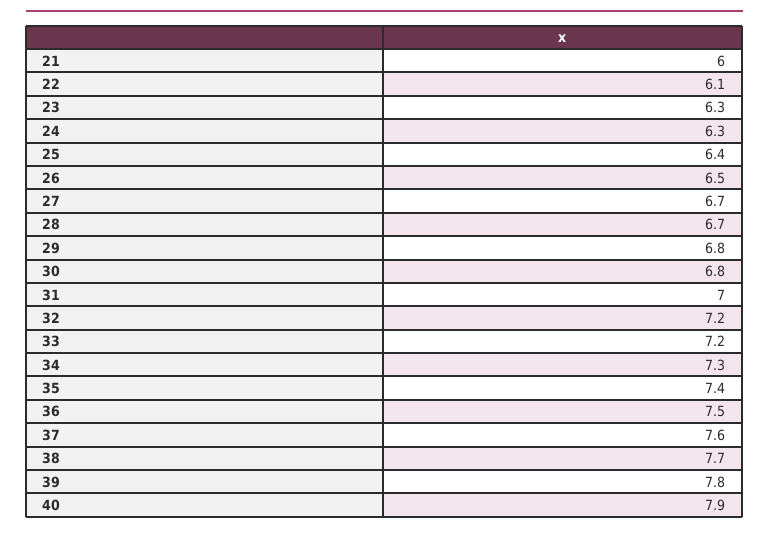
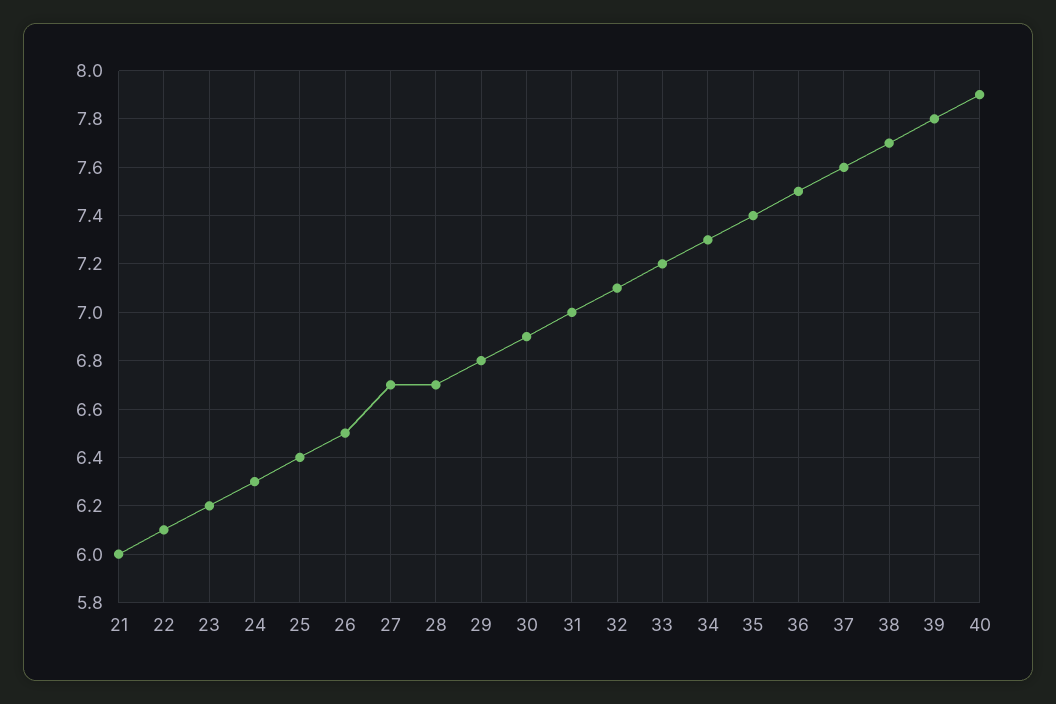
23: 6.3 -> 6.2
30: 6.8 -> 6.9
32: 7.2 -> 7.1

